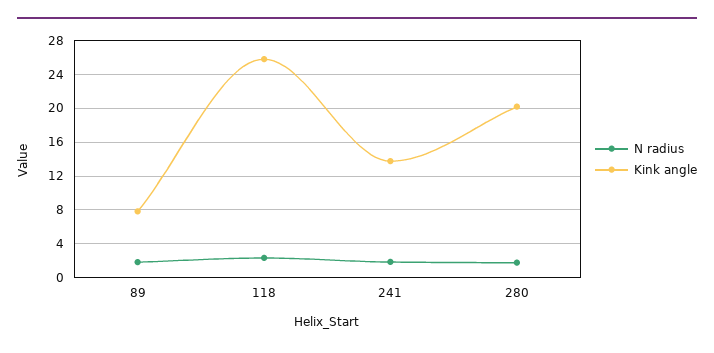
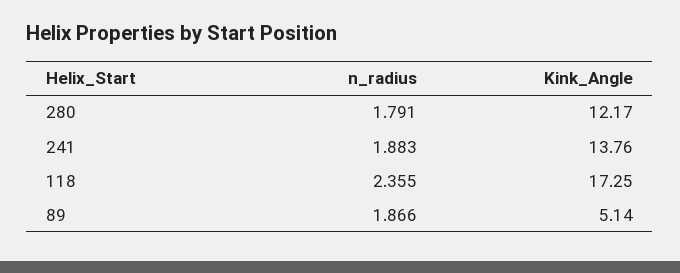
Kink angle, 89: 8 -> 5.14
Kink angle, 118: 26 -> 17.25
Kink angle, 280: 20 -> 12.17

